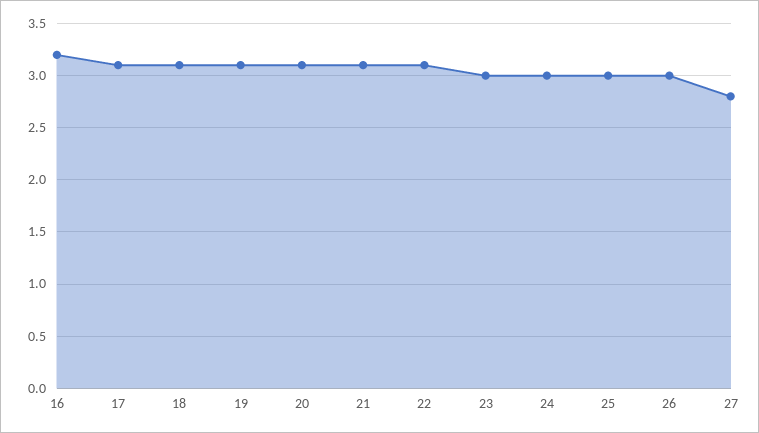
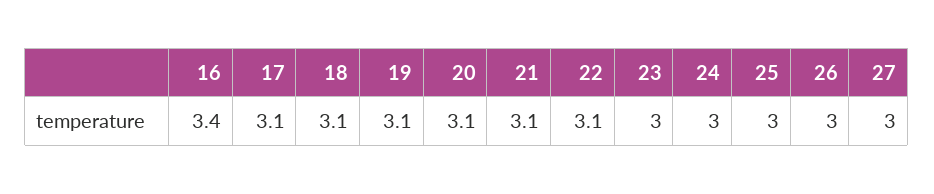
16: 3.2 -> 3.4
27: 2.8 -> 3

